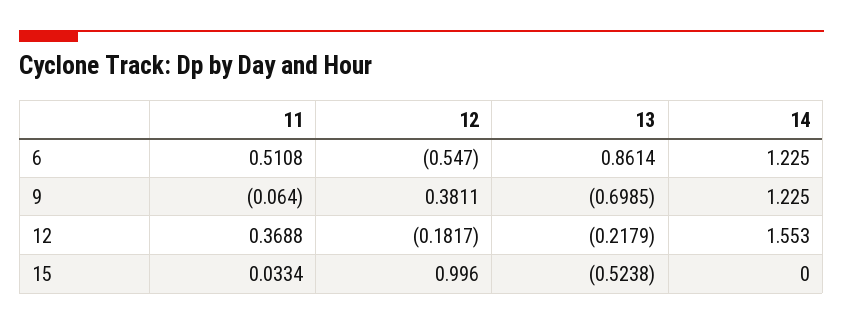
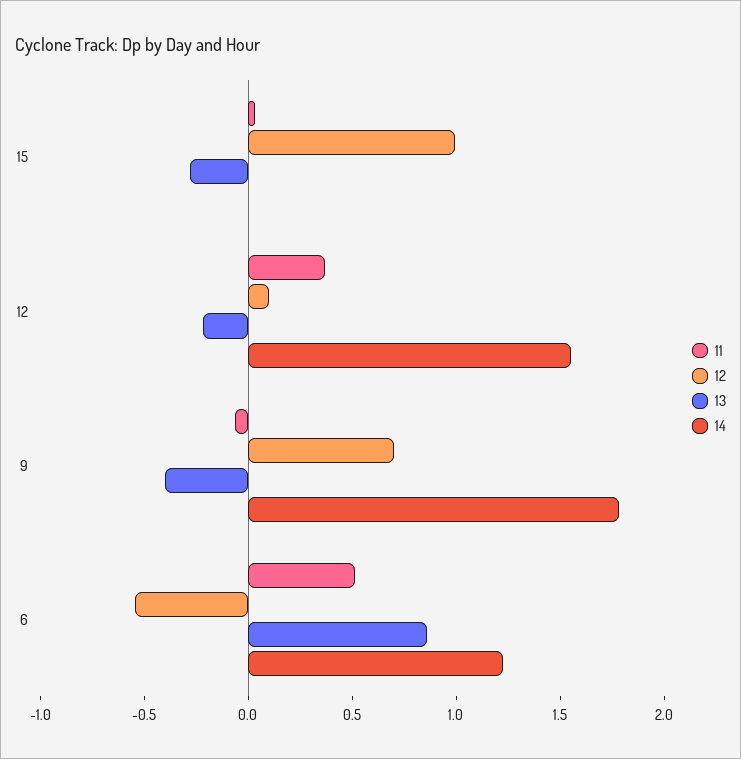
12, 9: 0.3811 -> 0.7
13, 9: -0.6985 -> -0.4
14, 9: 1.225 -> 1.8
12, 12: -0.1817 -> 0.1
13, 15: -0.5238 -> -0.3

